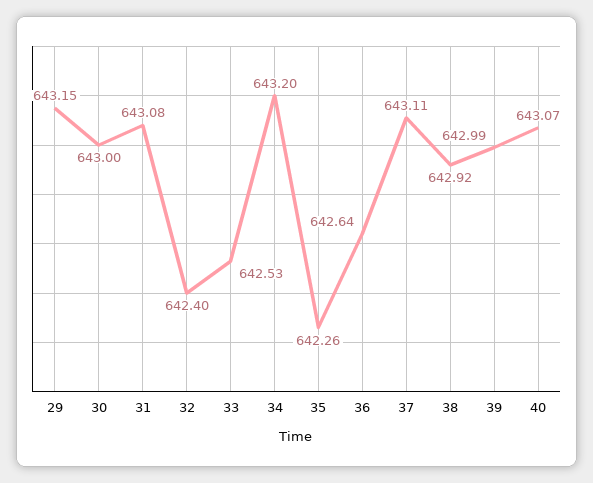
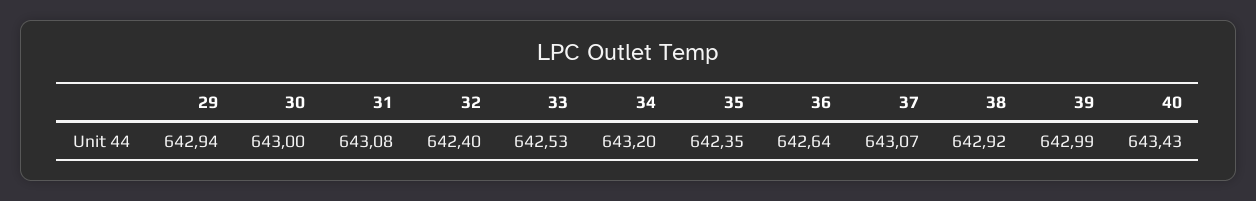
29: 643.15 -> 642.94
35: 642.26 -> 642.35
37: 643.11 -> 643.07
40: 643.07 -> 643.43

